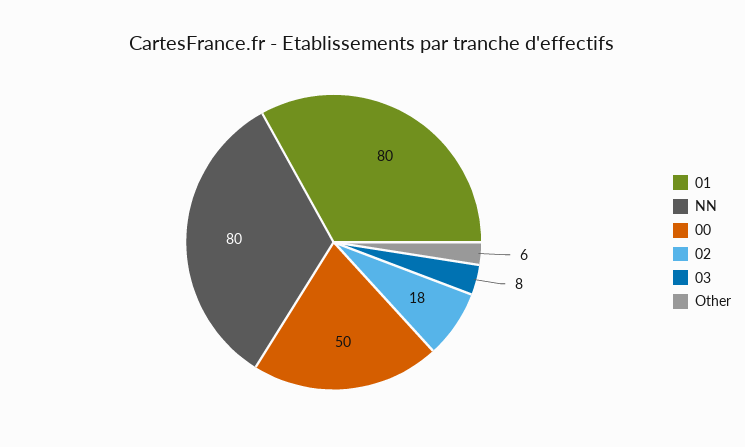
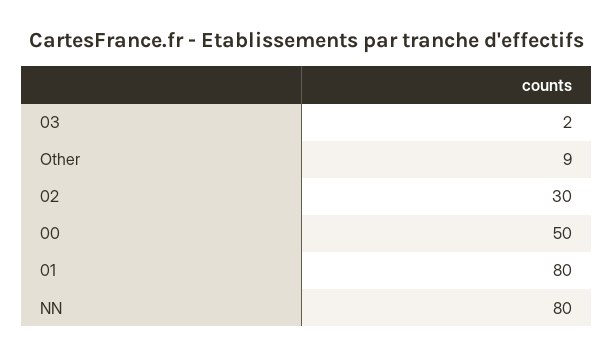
02: 18 -> 30
03: 8 -> 2
Other: 6 -> 9

